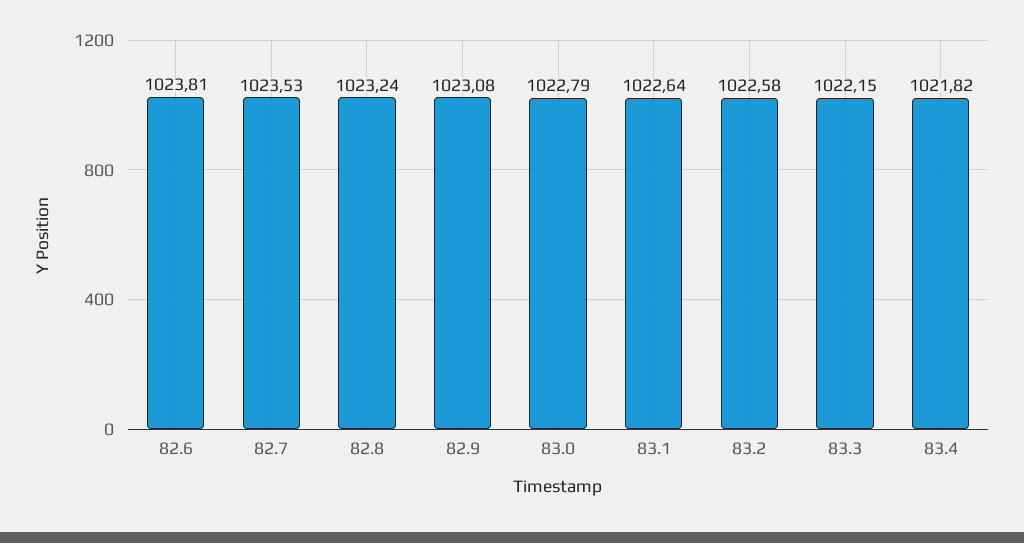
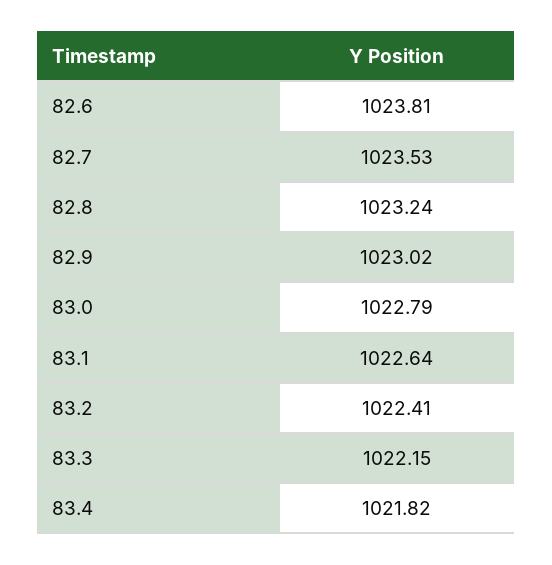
82.9: 1023.08 -> 1023.02
83.2: 1022.58 -> 1022.41

